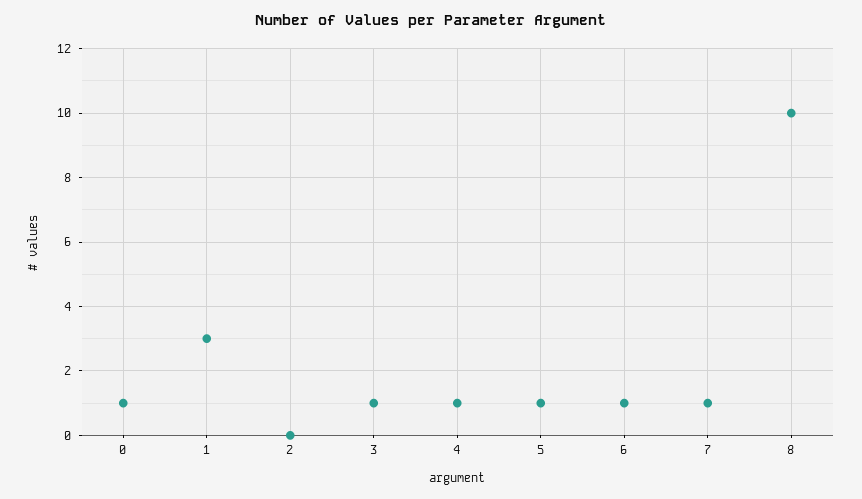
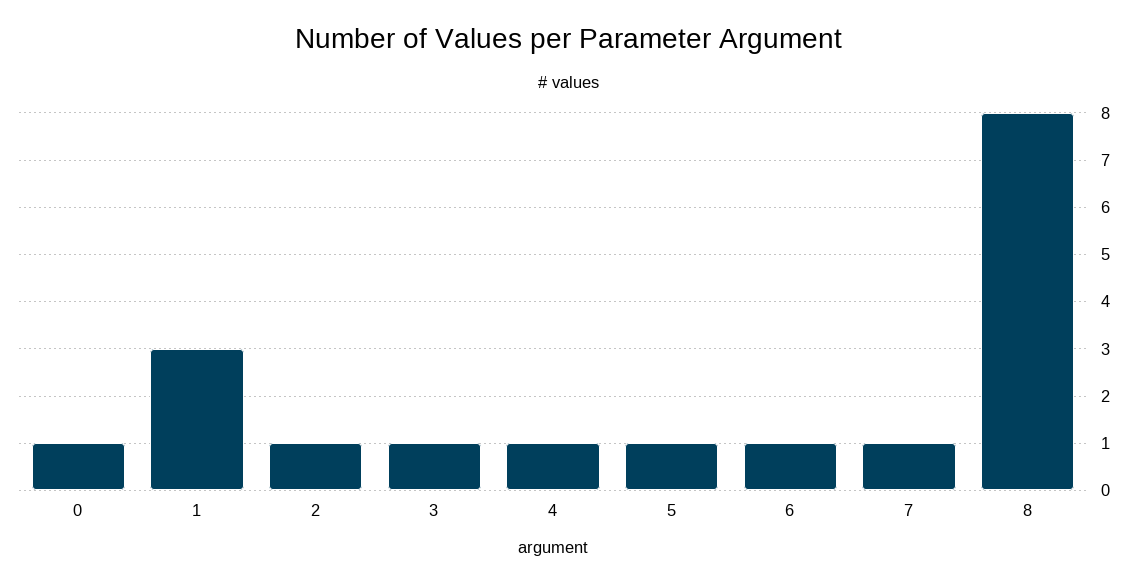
2: 0 -> 1
8: 10 -> 8

